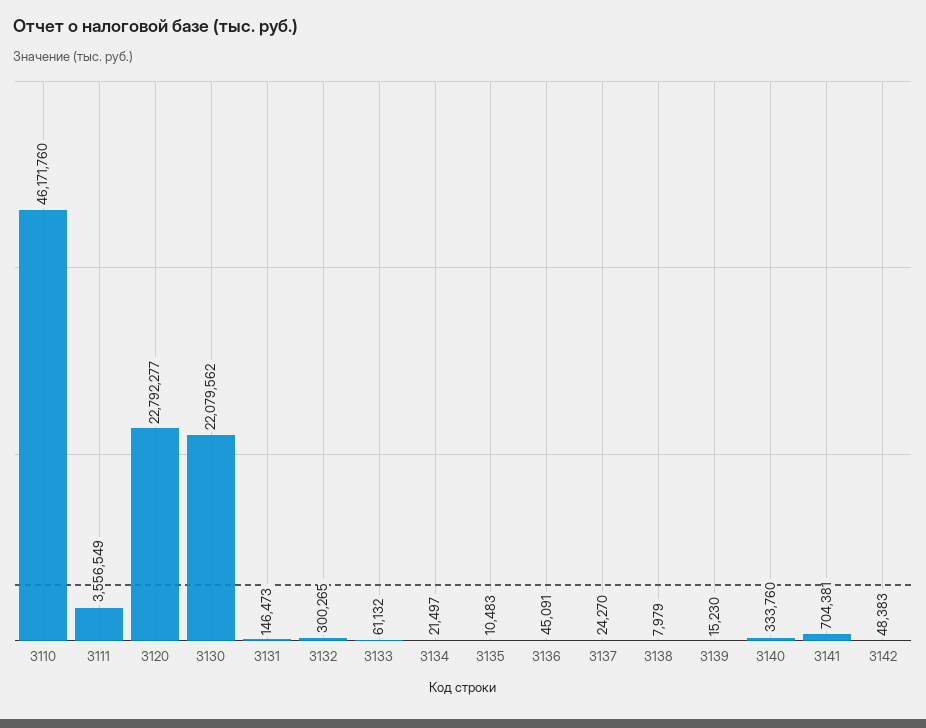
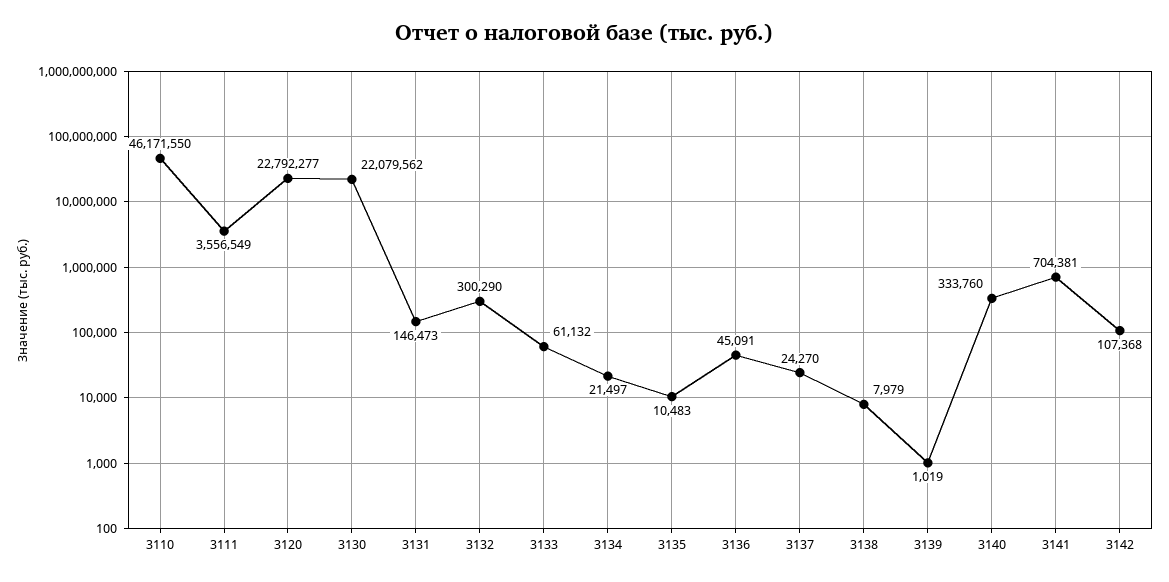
3110: 46171760 -> 46171550
3132: 300265 -> 300290
3139: 15230 -> 1019
3142: 48383 -> 107368

